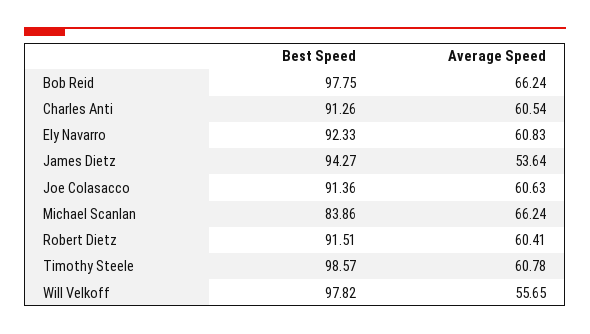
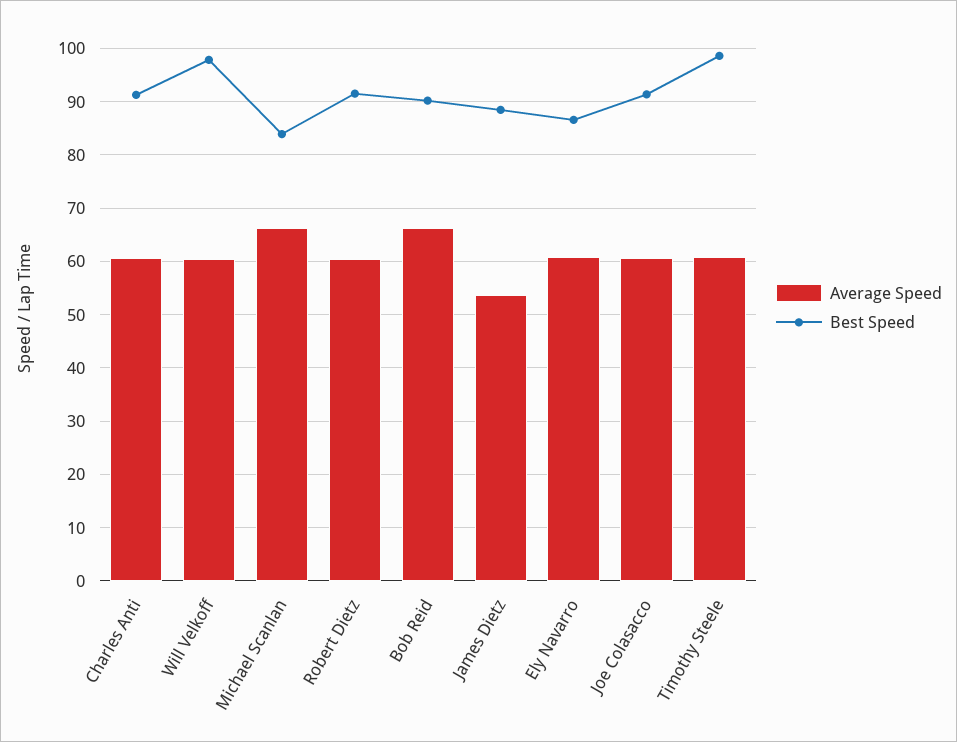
Best Speed, Bob Reid: 97.75 -> 90
Best Speed, Ely Navarro: 92.33 -> 86
Best Speed, James Dietz: 94.27 -> 88
Average Speed, Will Velkoff: 55.65 -> 60

